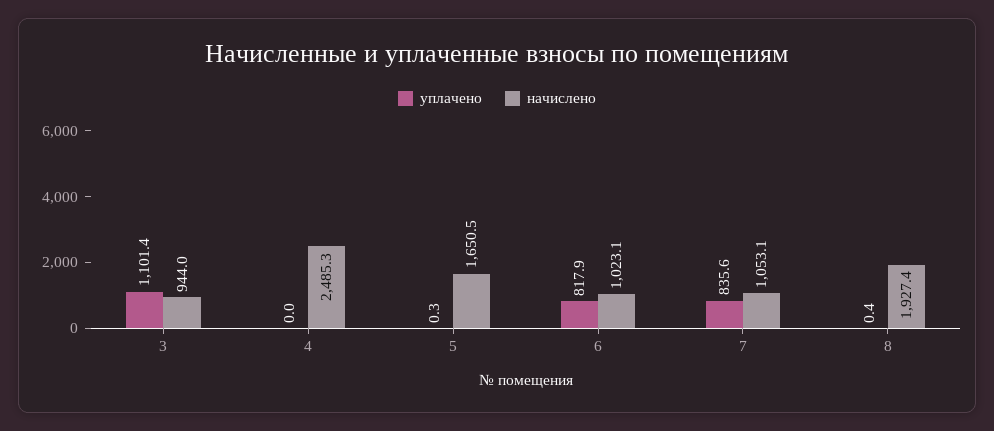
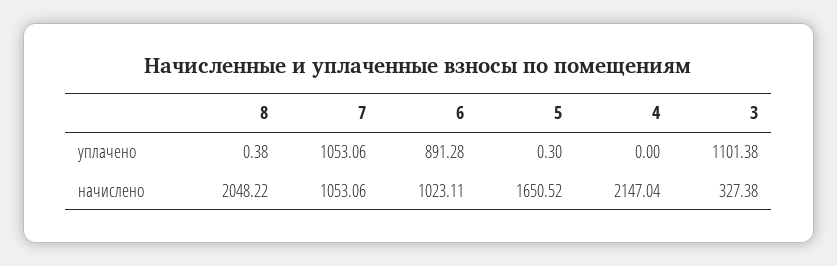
начислено, 3: 944 -> 327.38
начислено, 4: 2485.3 -> 2147.04
уплачено, 6: 817.9 -> 891.28
уплачено, 7: 835.6 -> 1053.06
начислено, 8: 1927.4 -> 2048.22

